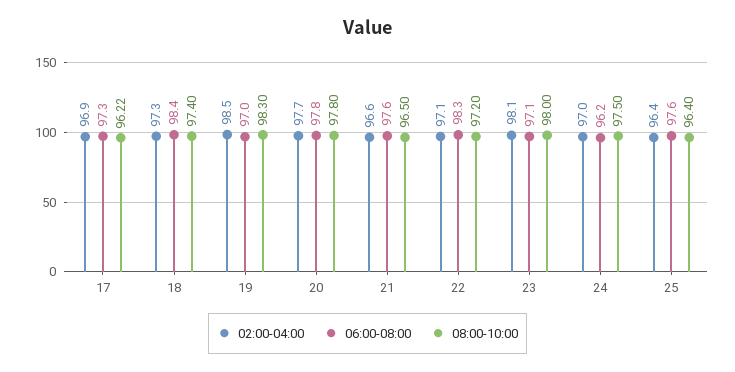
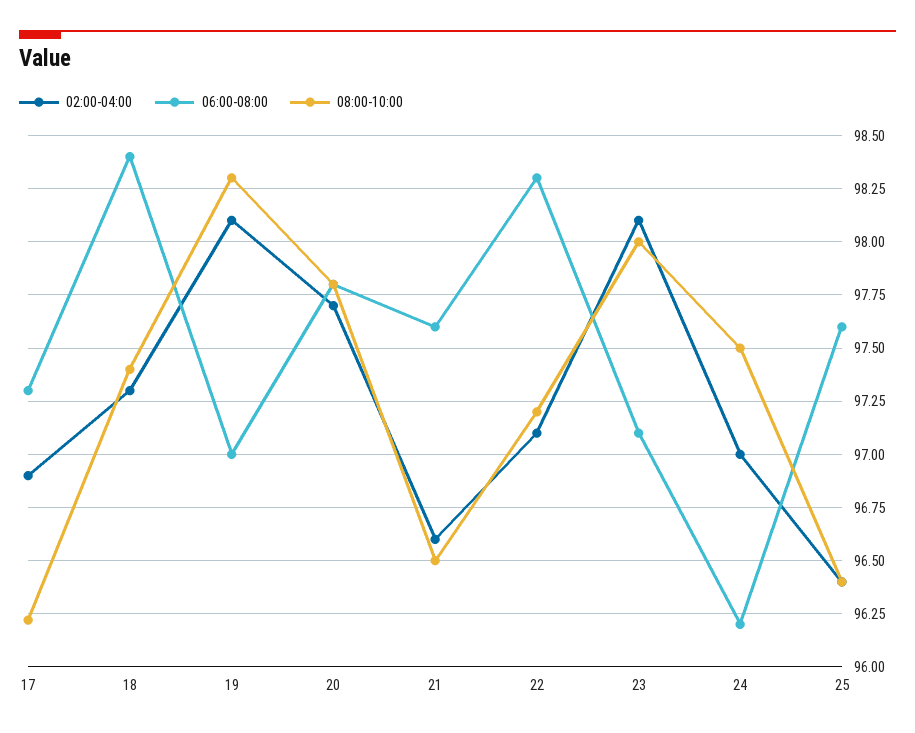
02:00-04:00, 19: 98.5 -> 98.1

